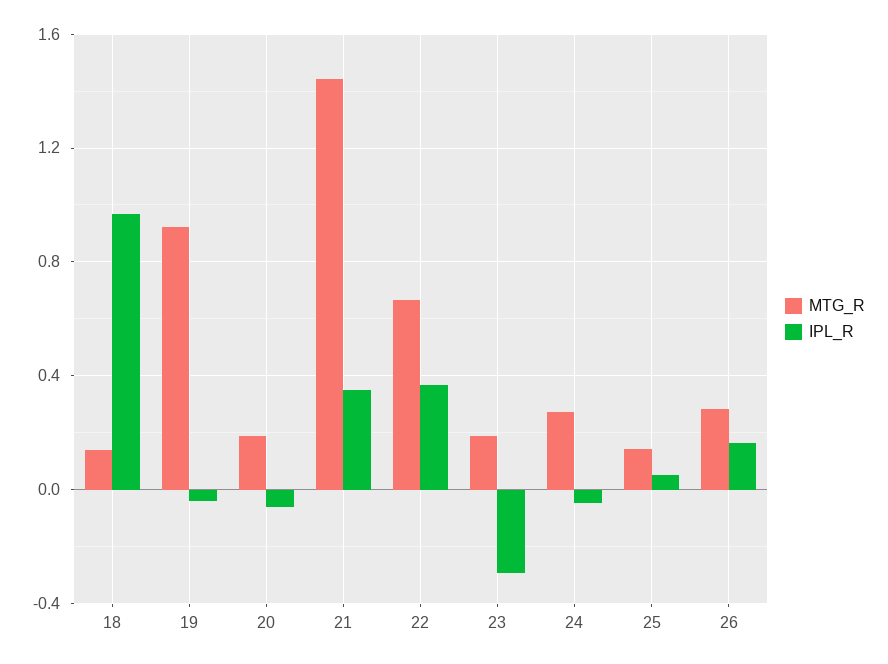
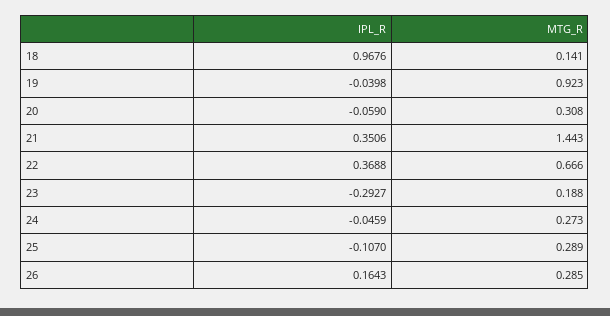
MTG_R, 20: 0.2 -> 0.308
MTG_R, 25: 0.15 -> 0.289
IPL_R, 25: 0.05 -> -0.107

